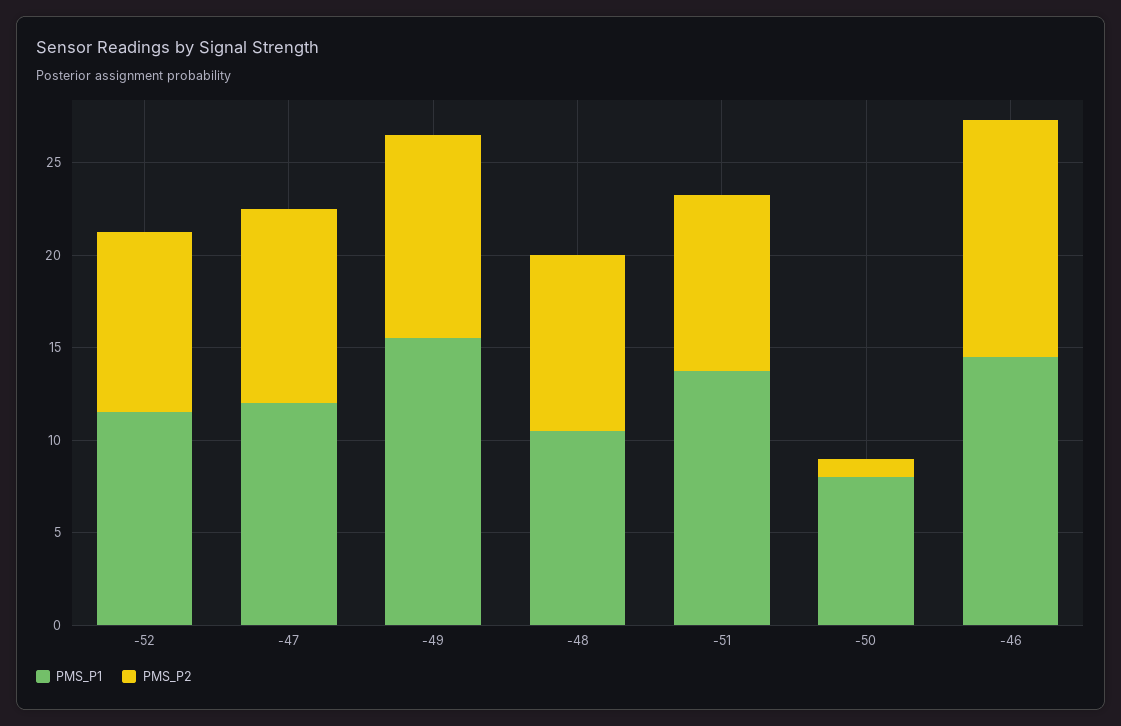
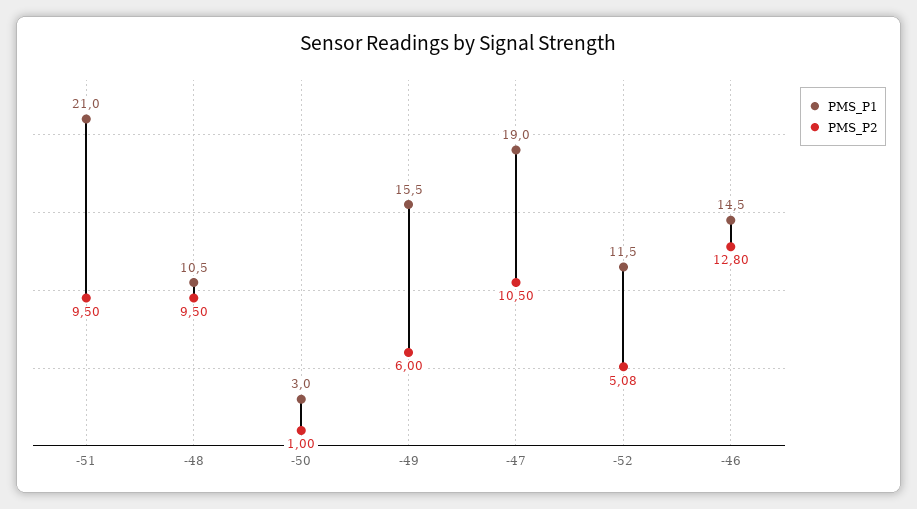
PMS_P2, -52: 10 -> 5.08
PMS_P1, -47: 12 -> 19
PMS_P2, -49: 11 -> 6
PMS_P1, -51: 14 -> 21
PMS_P1, -50: 8 -> 3

